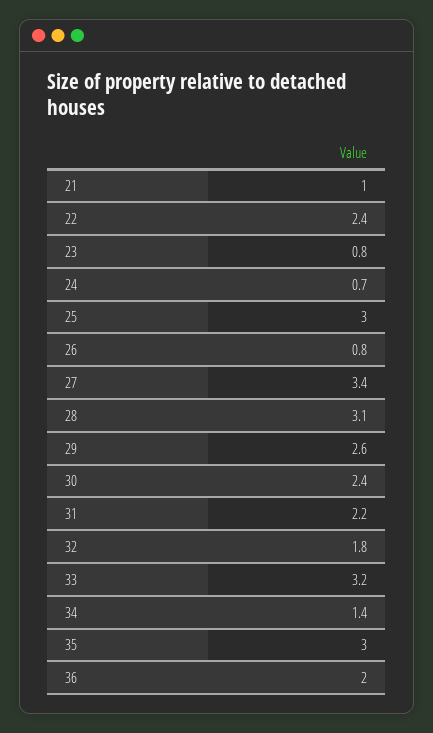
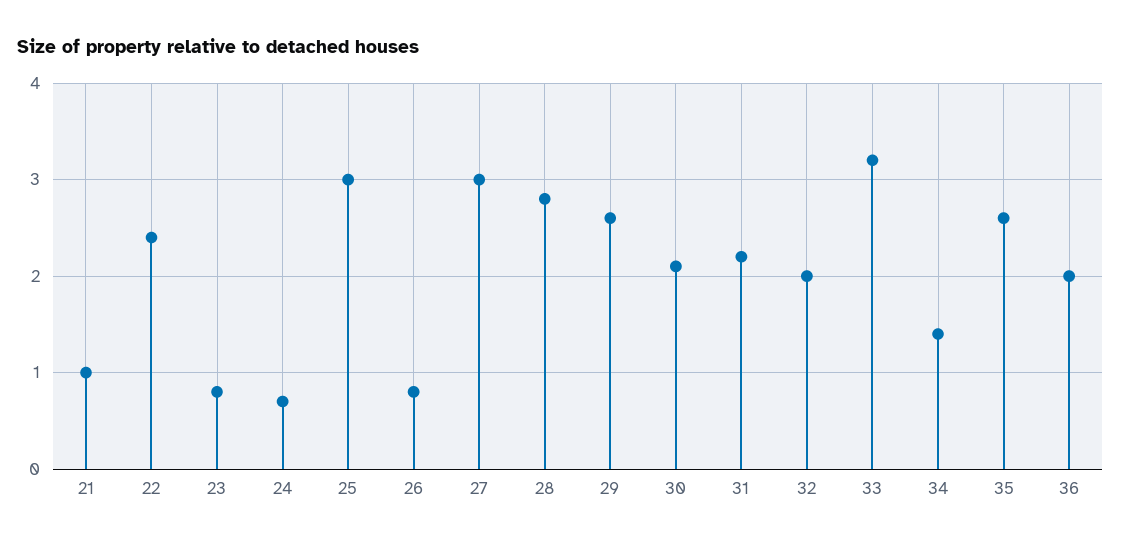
27: 3.4 -> 3
28: 3.1 -> 2.8
30: 2.4 -> 2.1
32: 1.8 -> 2
35: 3 -> 2.6

